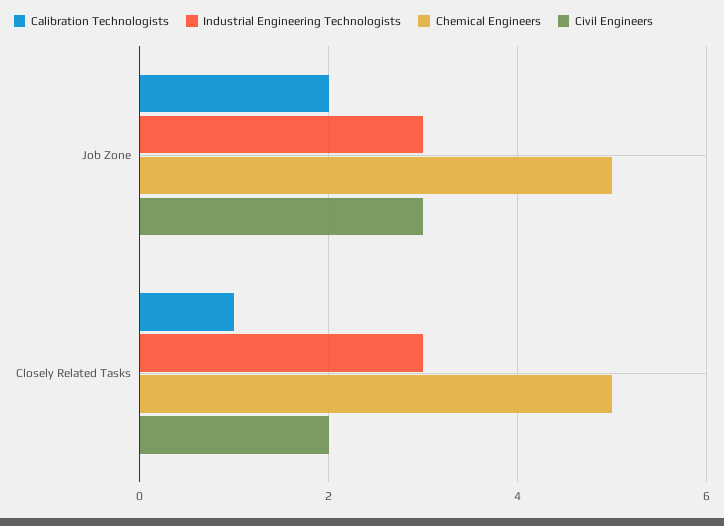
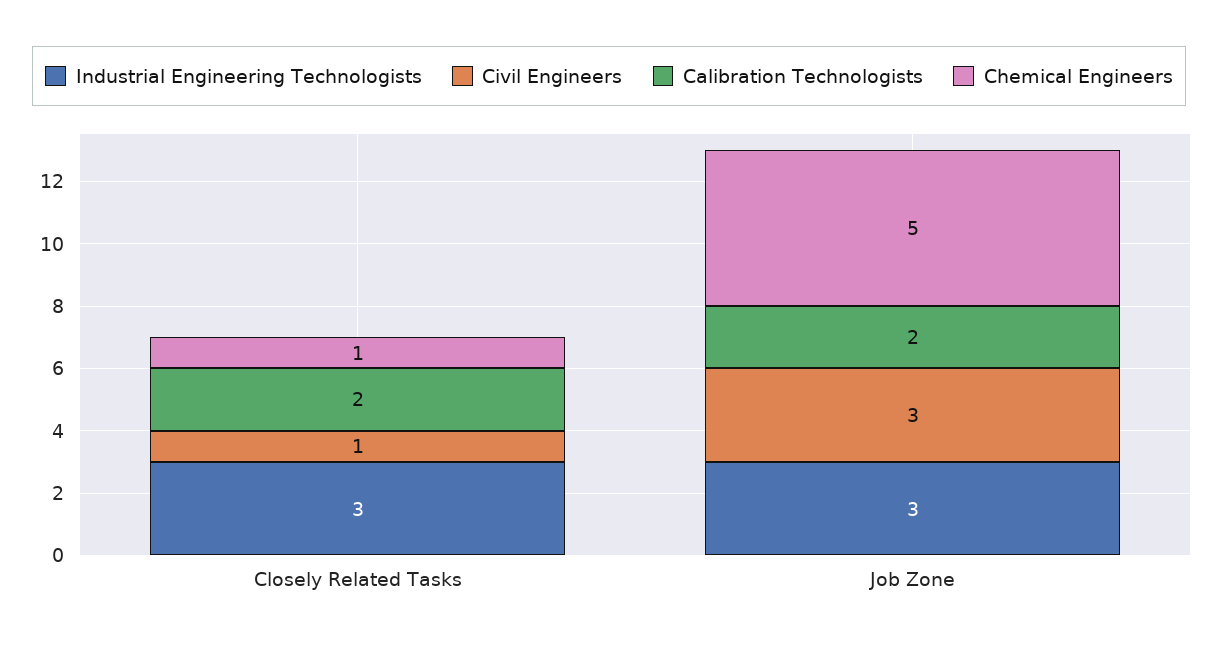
Calibration Technologists, Closely Related Tasks: 1 -> 2
Chemical Engineers, Closely Related Tasks: 5 -> 1
Civil Engineers, Closely Related Tasks: 2 -> 1

